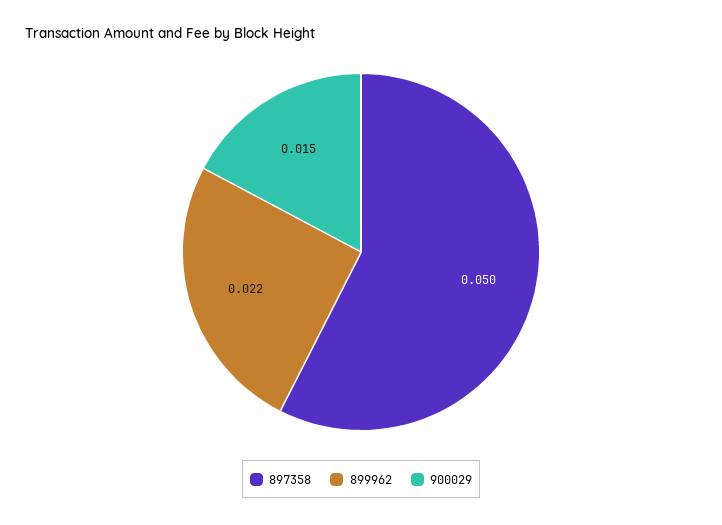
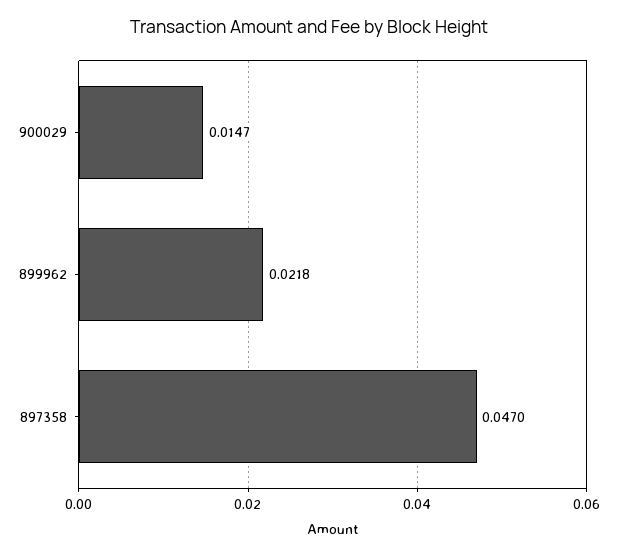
897358: 0.05 -> 0.047

